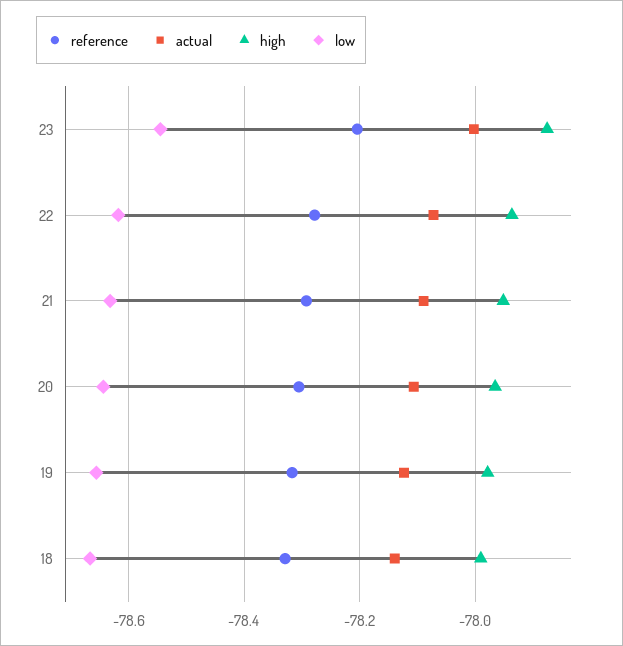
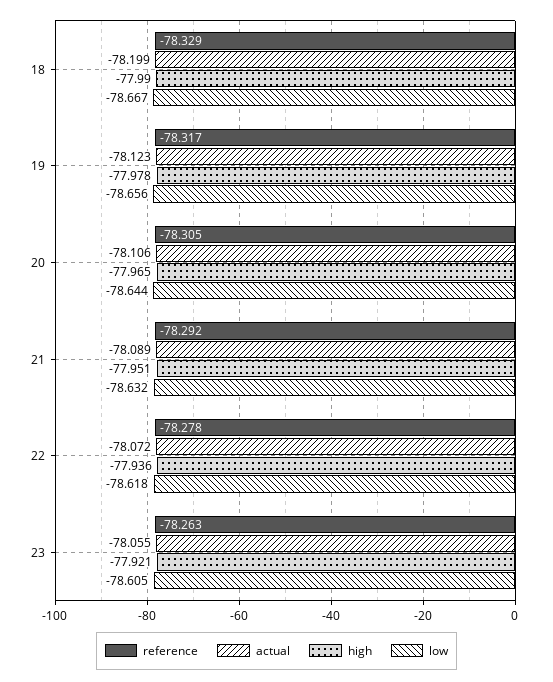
reference, 23: -78.2 -> -78.263
actual, 23: -78 -> -78.055
high, 23: -77.88 -> -77.921
low, 23: -78.54 -> -78.605
actual, 18: -78.14 -> -78.199

